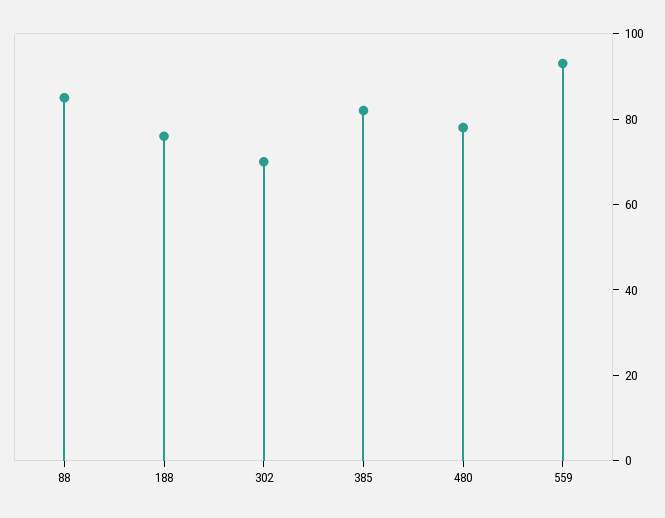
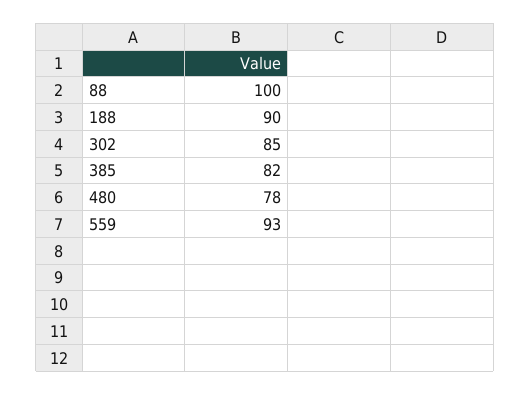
88: 85 -> 100
188: 75 -> 90
302: 70 -> 85

